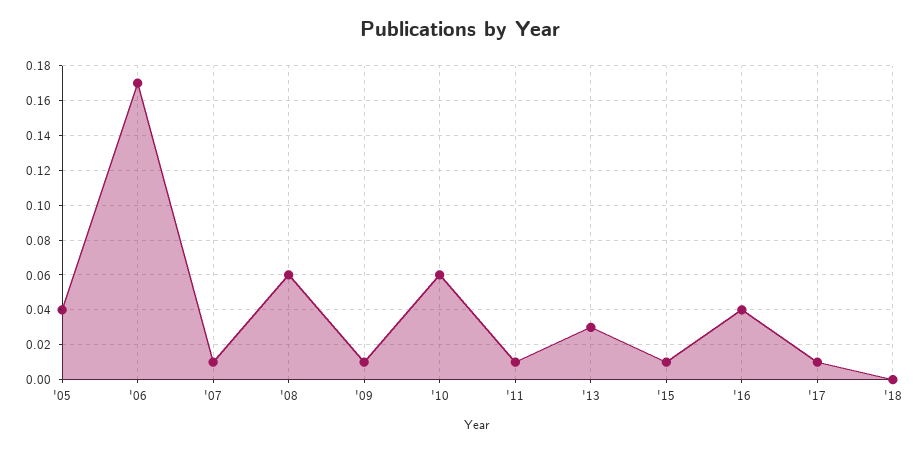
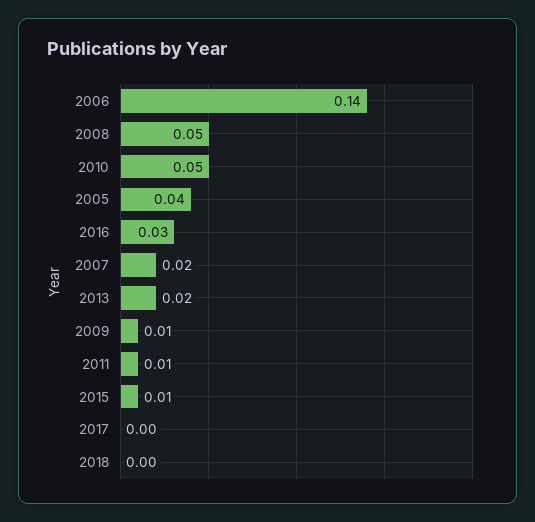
'06: 0.17 -> 0.14
'07: 0.01 -> 0.02
'08: 0.06 -> 0.05
'10: 0.06 -> 0.05
'13: 0.03 -> 0.02
'16: 0.04 -> 0.03
'17: 0.01 -> 0

